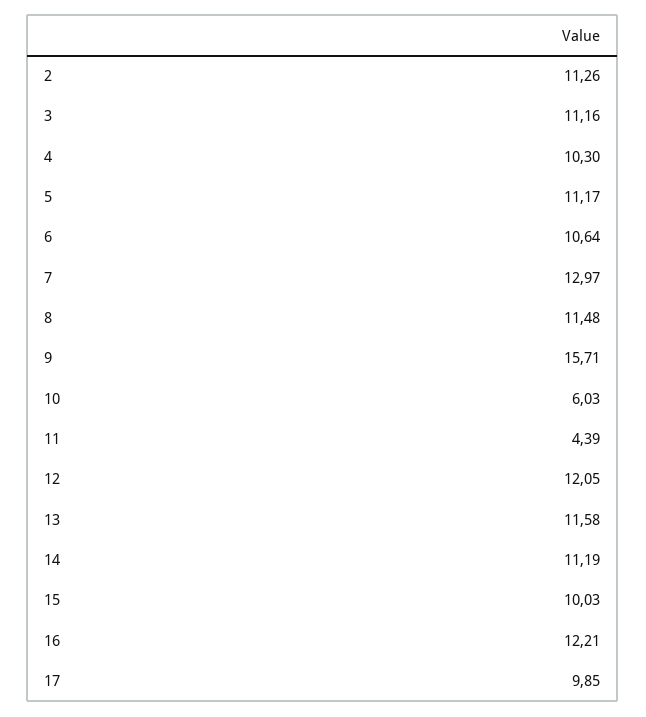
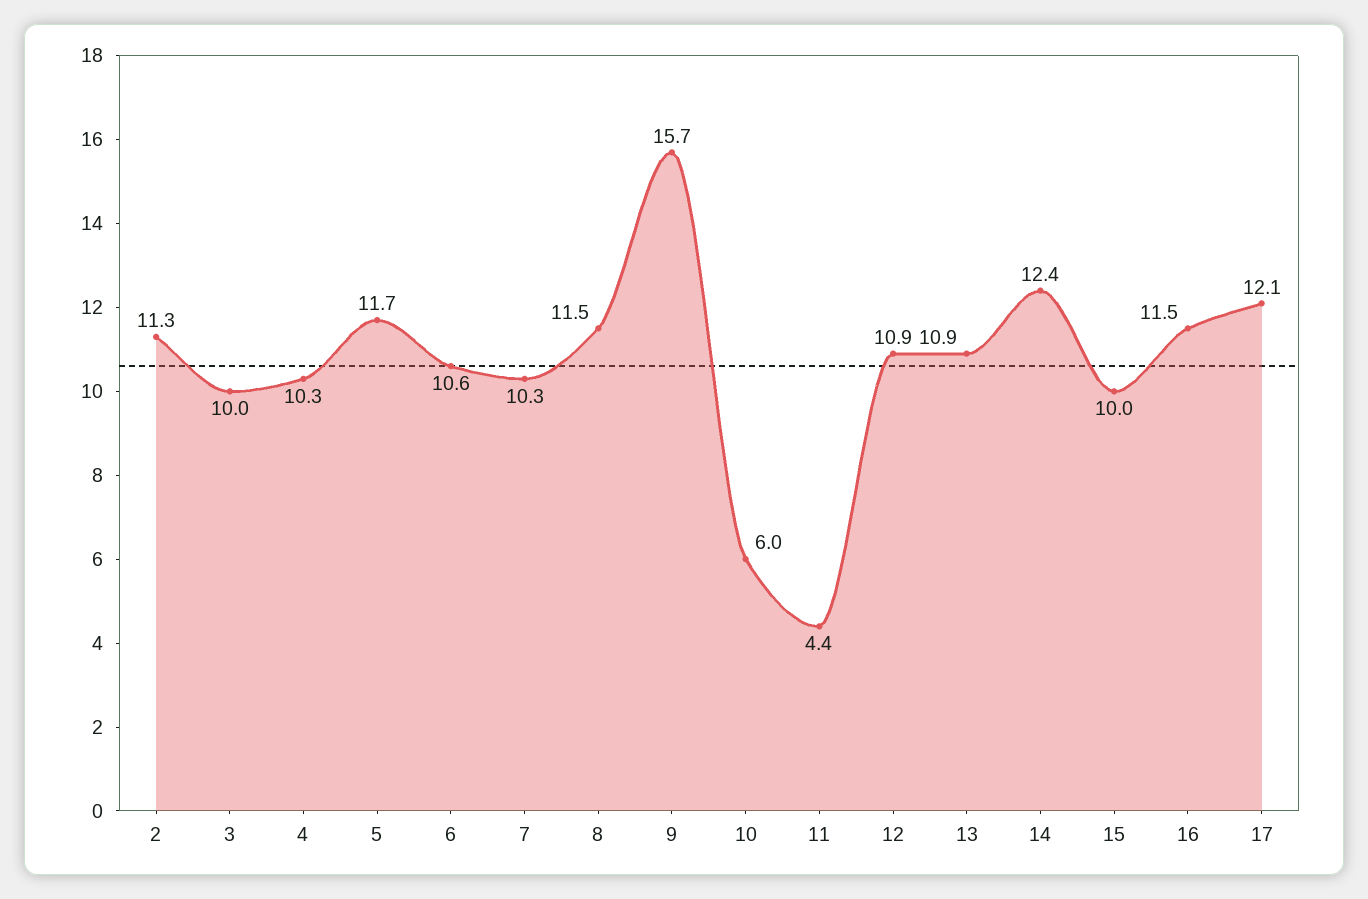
3: 11.16 -> 10
5: 11.17 -> 11.7
7: 12.97 -> 10.3
12: 12.05 -> 10.9
13: 11.58 -> 10.9
14: 11.19 -> 12.4
16: 12.21 -> 11.5
17: 9.85 -> 12.1

